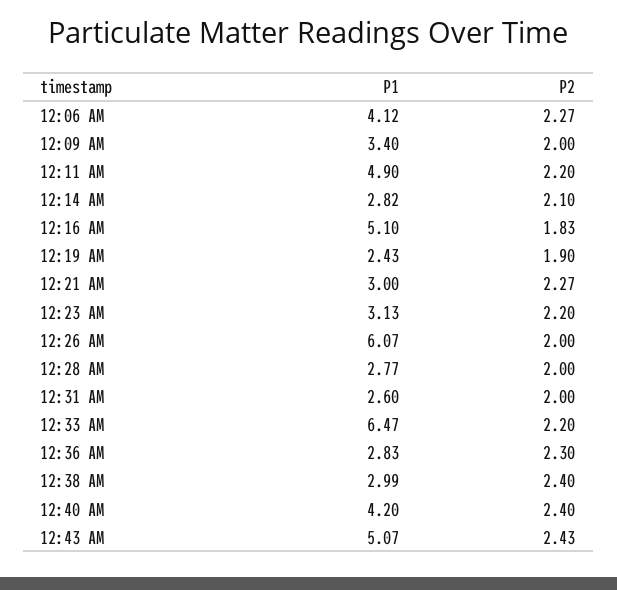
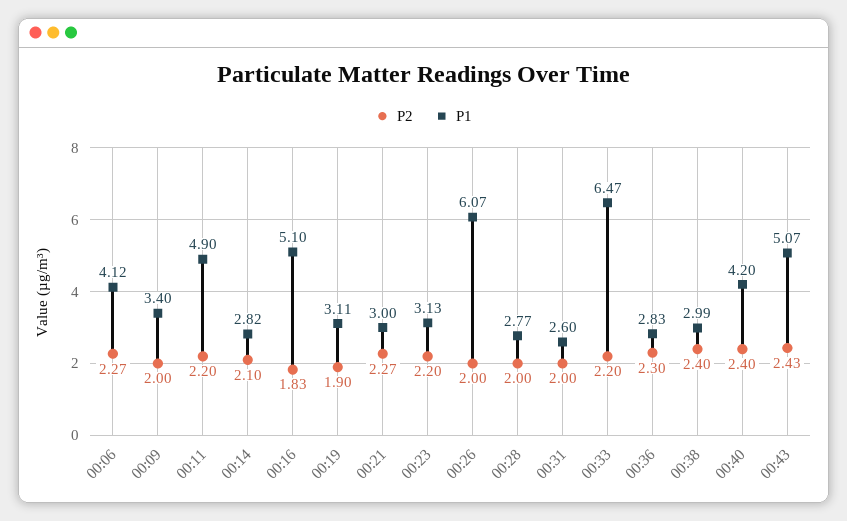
P1, 12:19 AM: 2.43 -> 3.11

